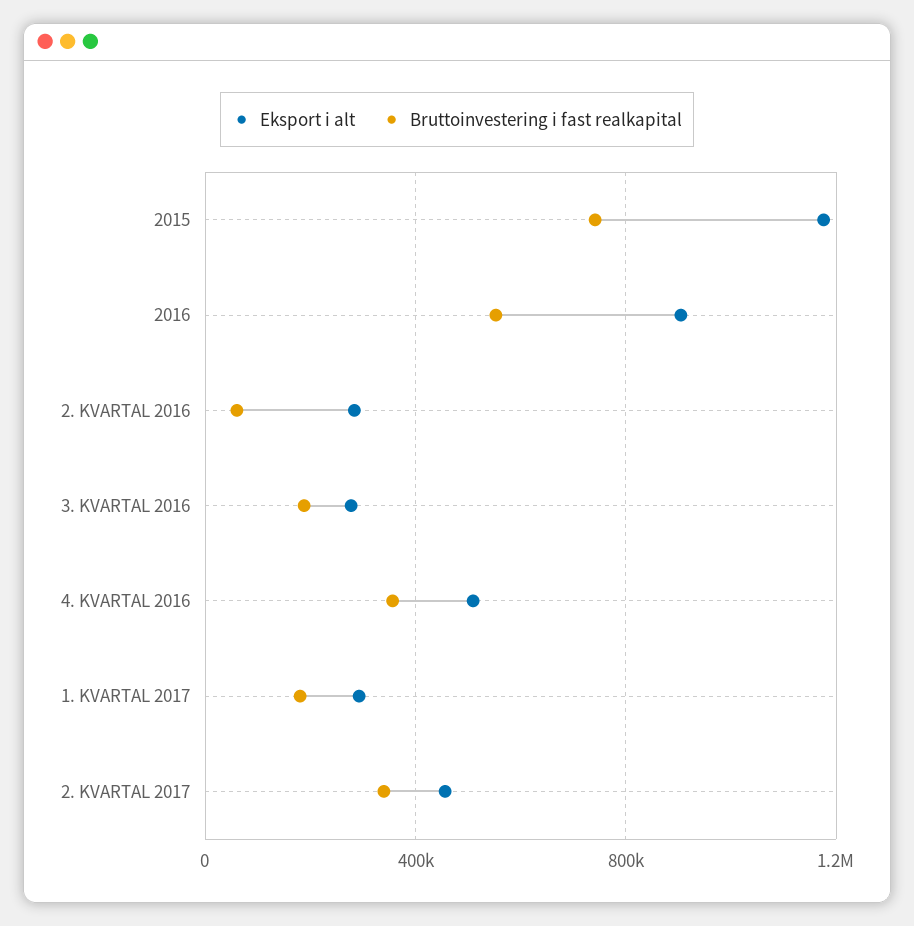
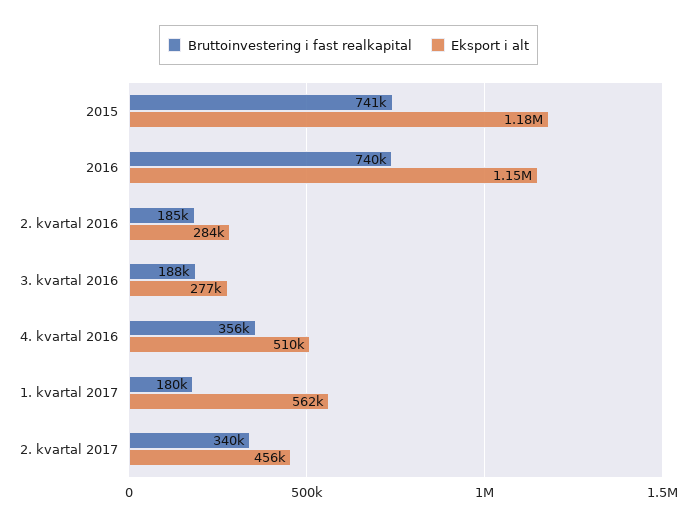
Eksport i alt, 2016: 900000 -> 1150000
Bruttoinvestering i fast realkapital, 2016: 550000 -> 740000
Bruttoinvestering i fast realkapital, 2. KVARTAL 2016: 50000 -> 185000
Eksport i alt, 1. KVARTAL 2017: 300000 -> 562000

